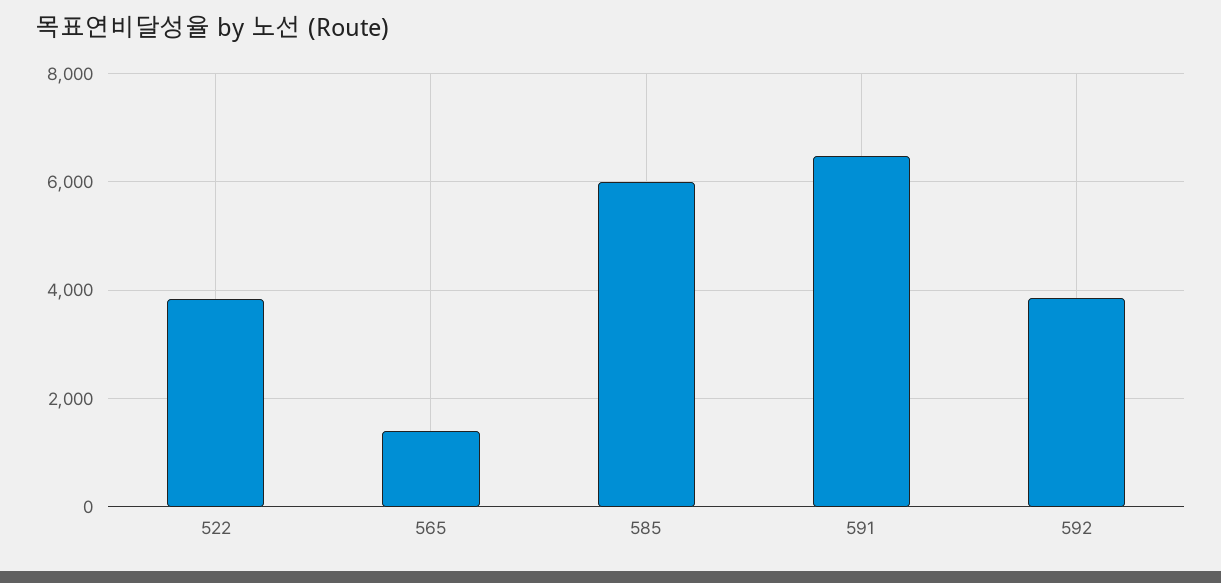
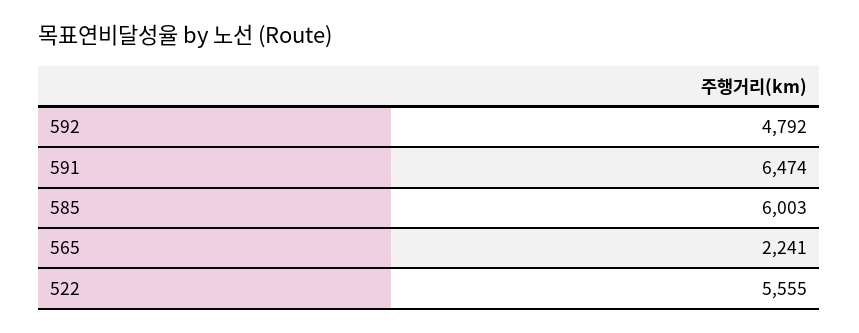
522: 3800 -> 5555
565: 1400 -> 2241
592: 3800 -> 4792

